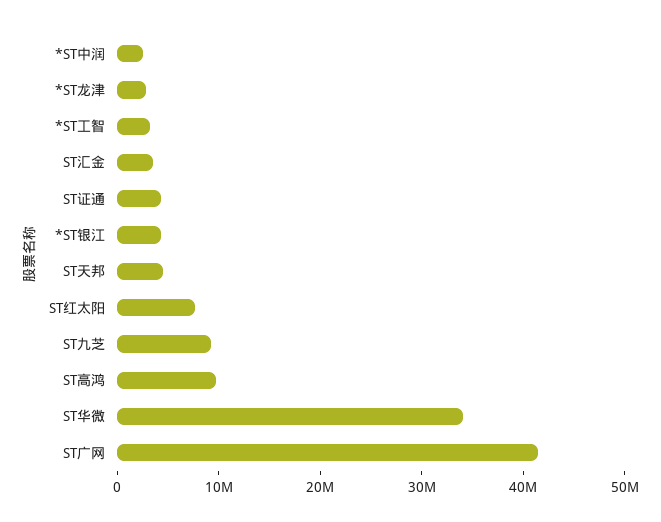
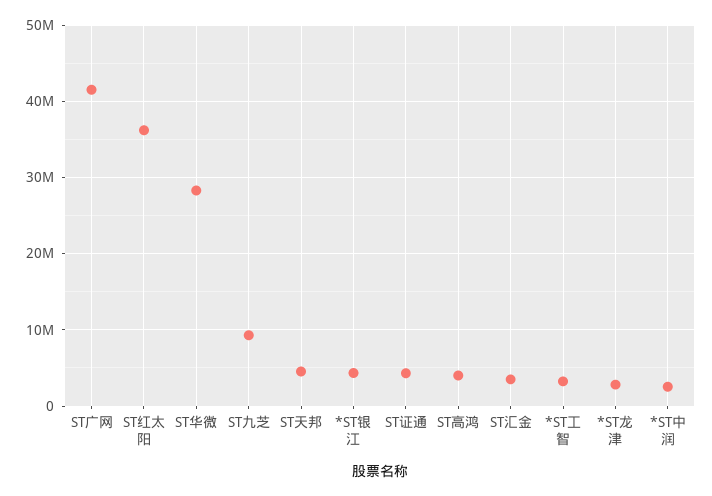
ST红太阳: 8000000 -> 36000000
ST高鸿: 10000000 -> 4000000
ST华微: 34000000 -> 28000000

